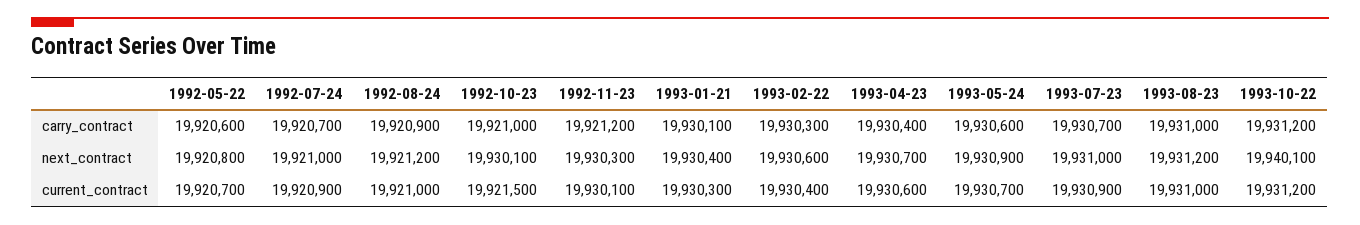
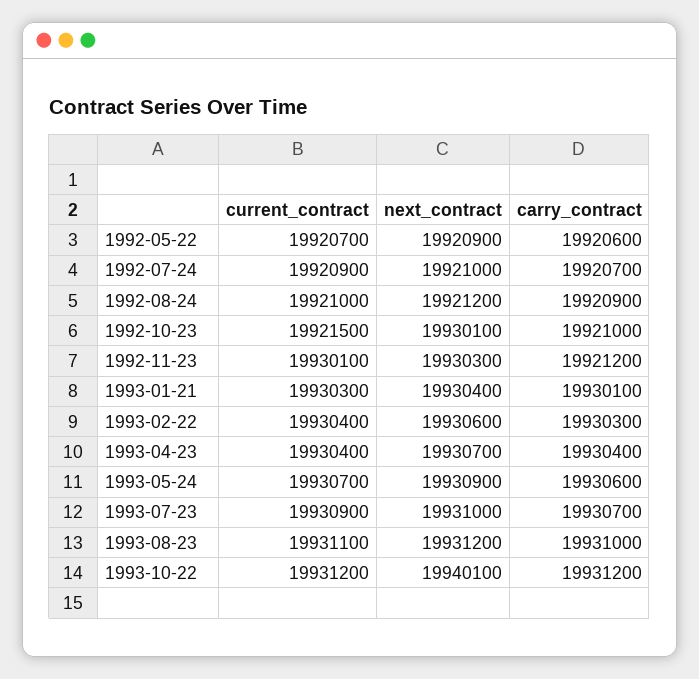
1992-05-22, next_contract: 19920800 -> 19920900
1993-04-23, current_contract: 19930600 -> 19930400
1993-08-23, current_contract: 19931000 -> 19931100

